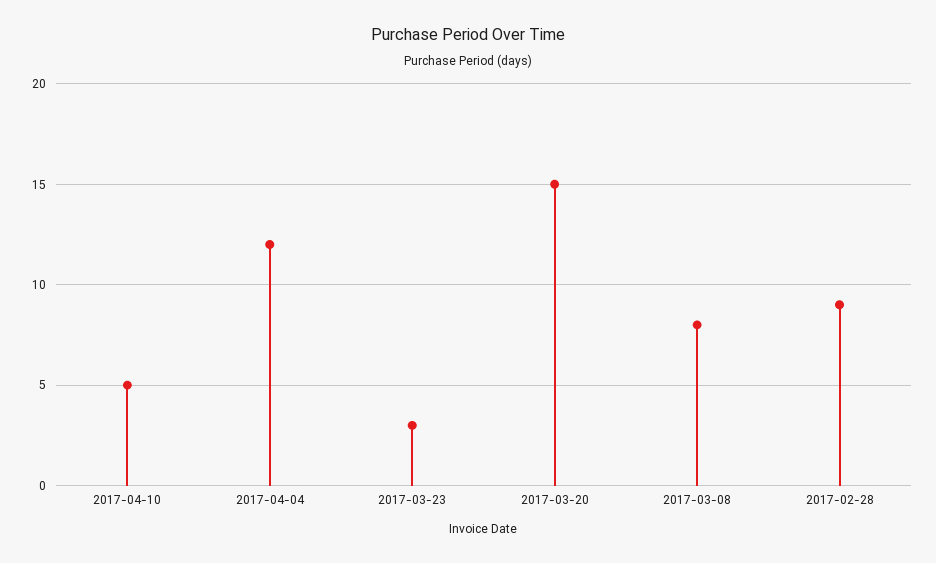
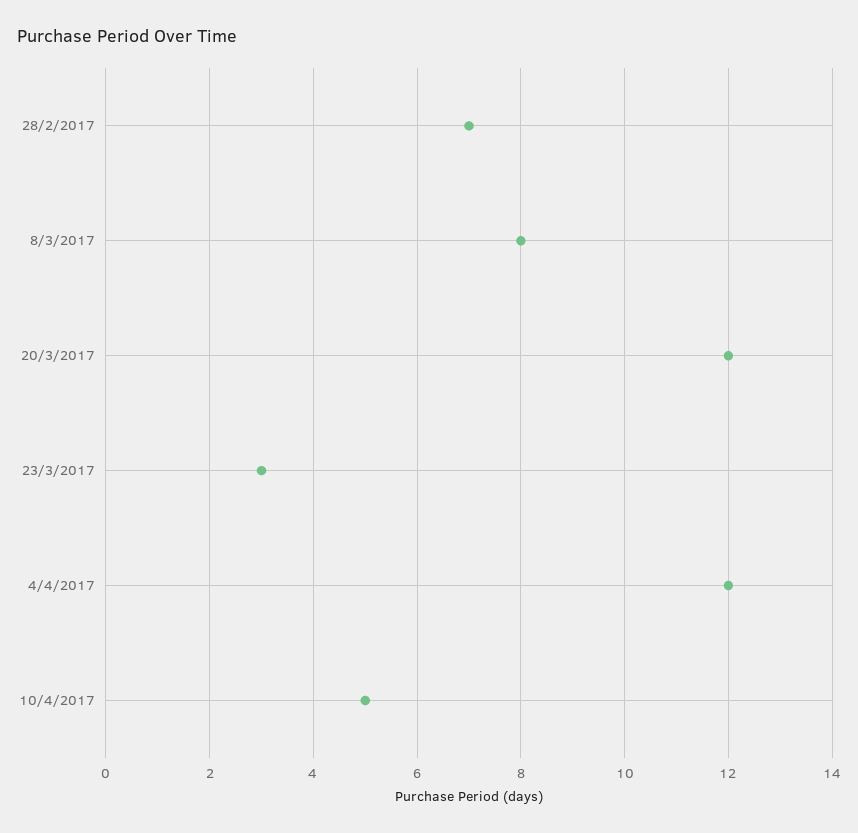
2017-03-20: 15 -> 12
2017-02-28: 9 -> 7

